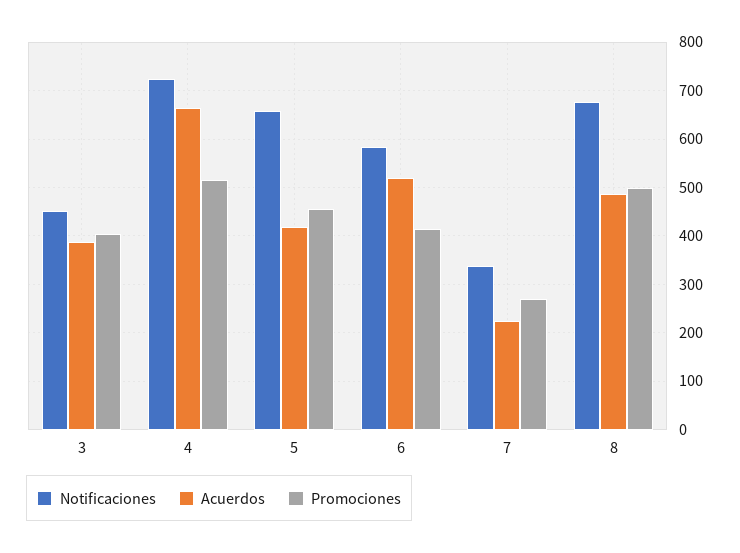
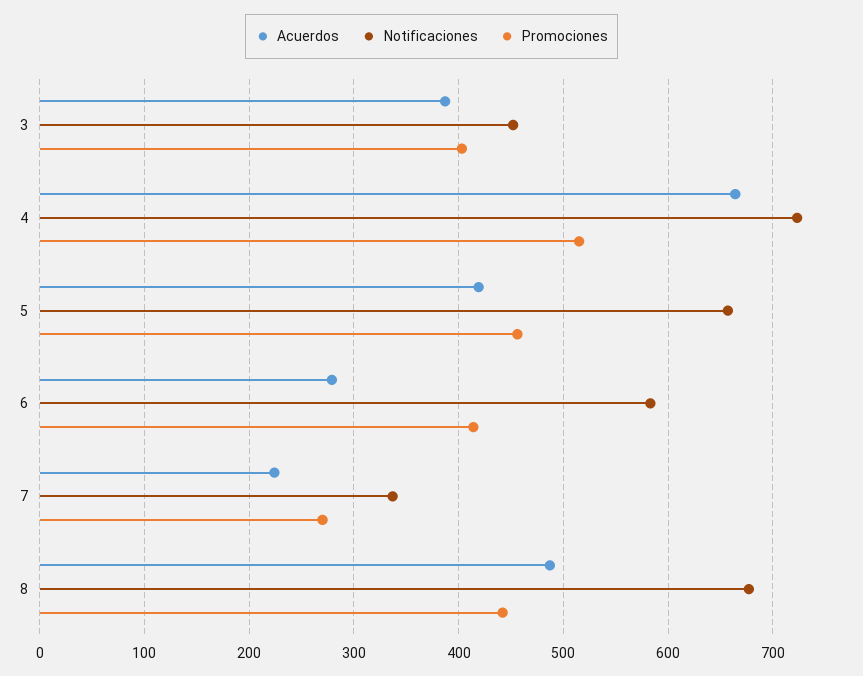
Acuerdos, 6: 520 -> 280
Promociones, 8: 500 -> 440

